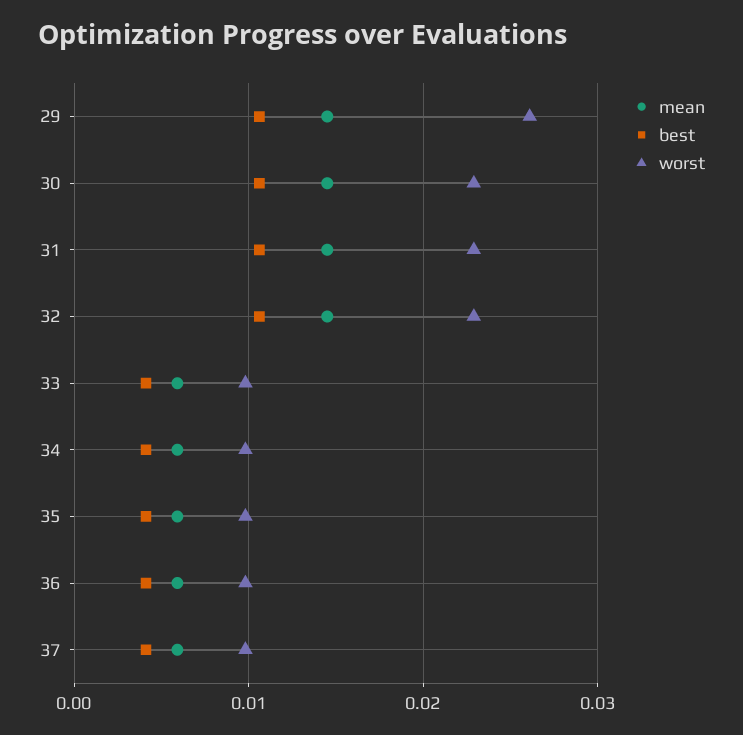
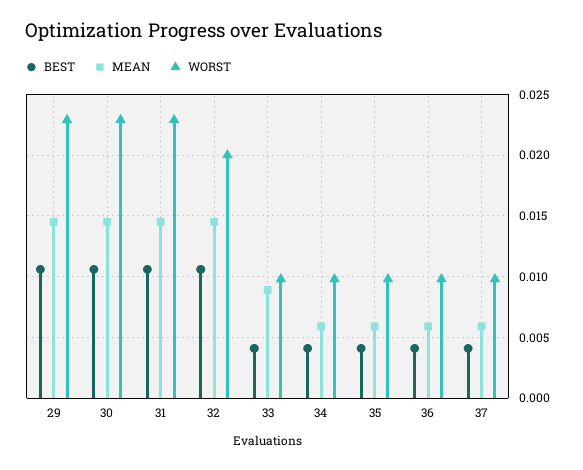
worst, 29: 0.026 -> 0.023
worst, 32: 0.023 -> 0.02
mean, 33: 0.006 -> 0.009

